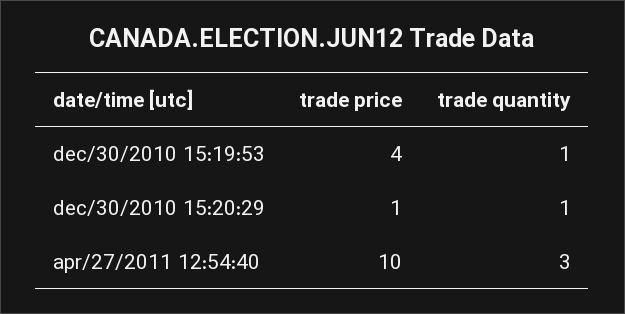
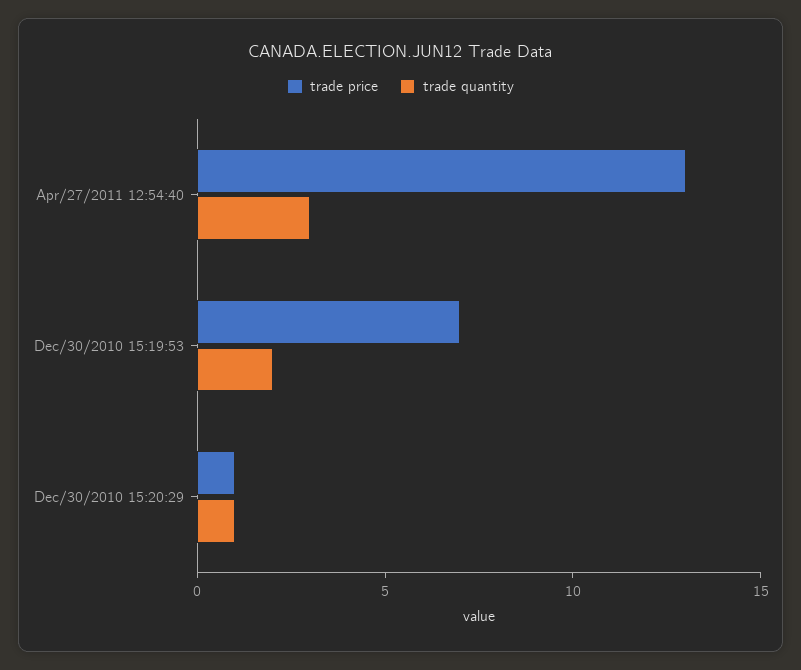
trade price, dec/30/2010 15:19:53: 4 -> 7
trade quantity, dec/30/2010 15:19:53: 1 -> 2
trade price, apr/27/2011 12:54:40: 10 -> 13

